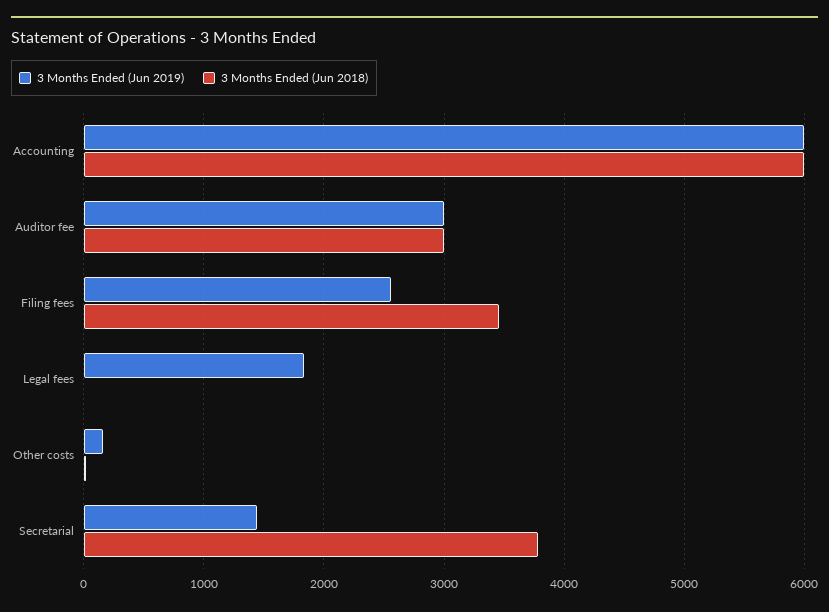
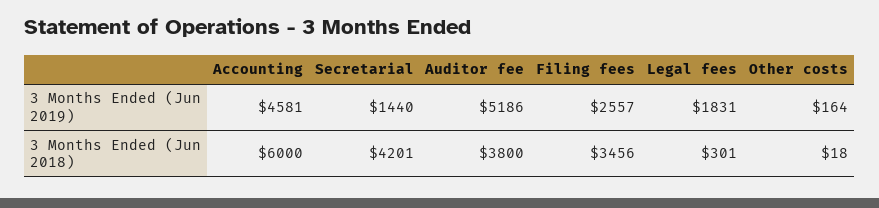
3 Months Ended (Jun 2019), Accounting: 6000 -> 4581
3 Months Ended (Jun 2019), Auditor fee: 3000 -> 5186
3 Months Ended (Jun 2018), Auditor fee: 3000 -> 3800
3 Months Ended (Jun 2018), Legal fees: 0 -> 301
3 Months Ended (Jun 2018), Secretarial: 3800 -> 4201

